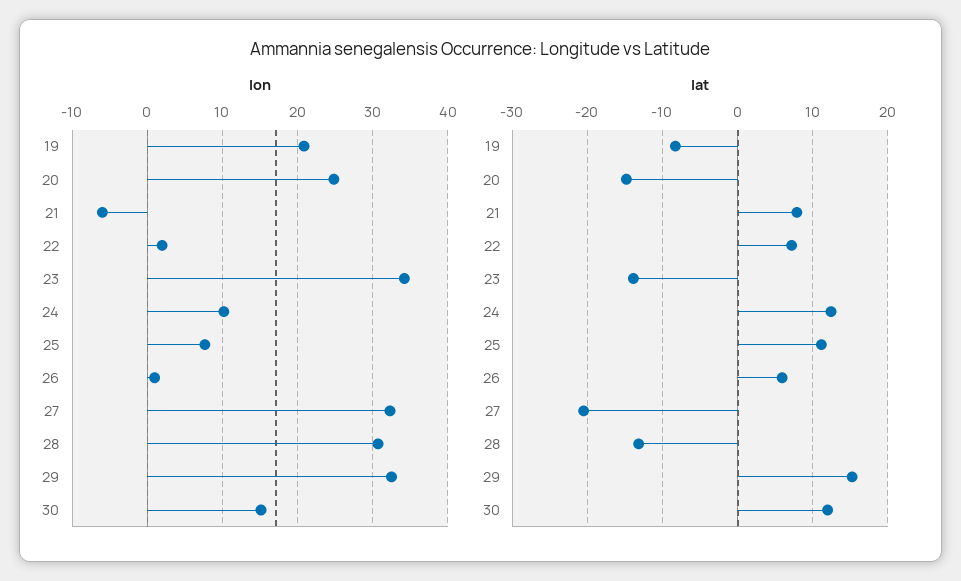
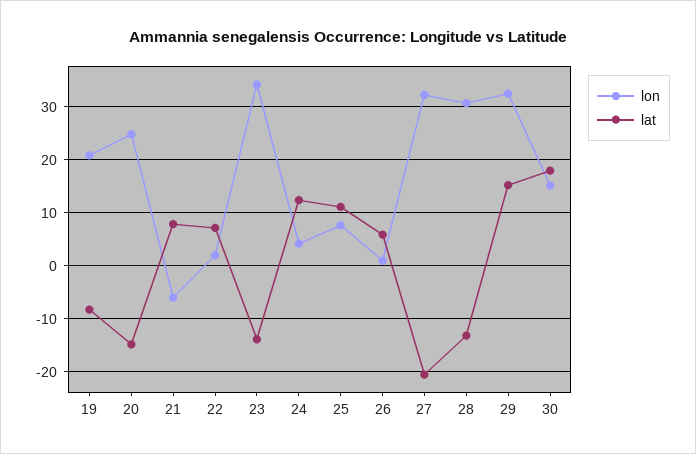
lon, 24: 10 -> 4
lat, 30: 12 -> 18

